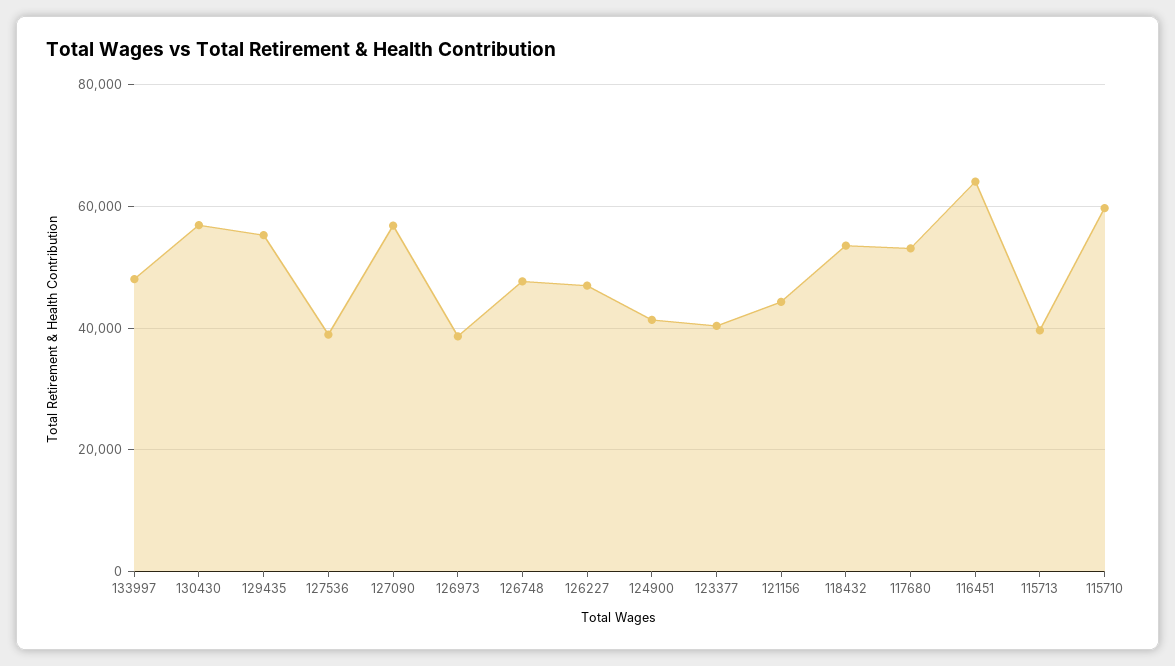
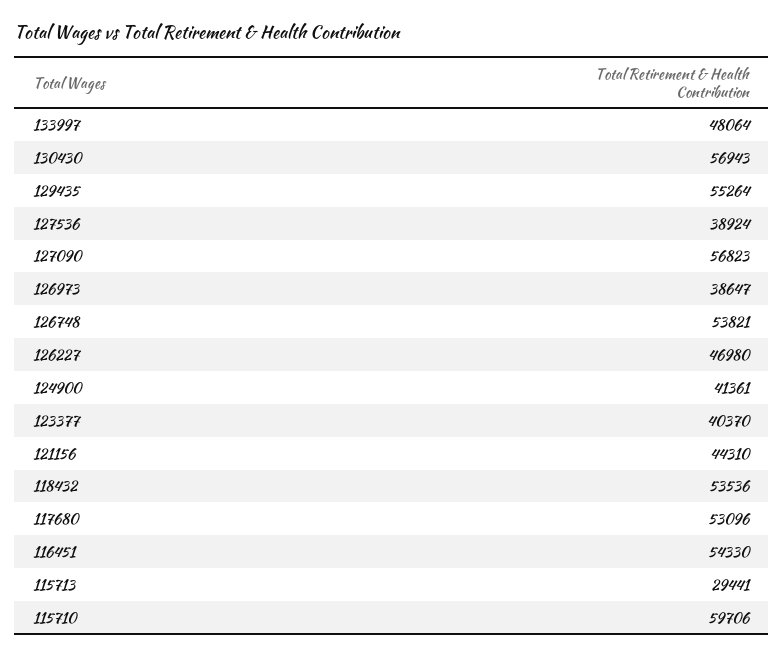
126748: 48000 -> 53821
116451: 64000 -> 54330
115713: 40000 -> 29441

